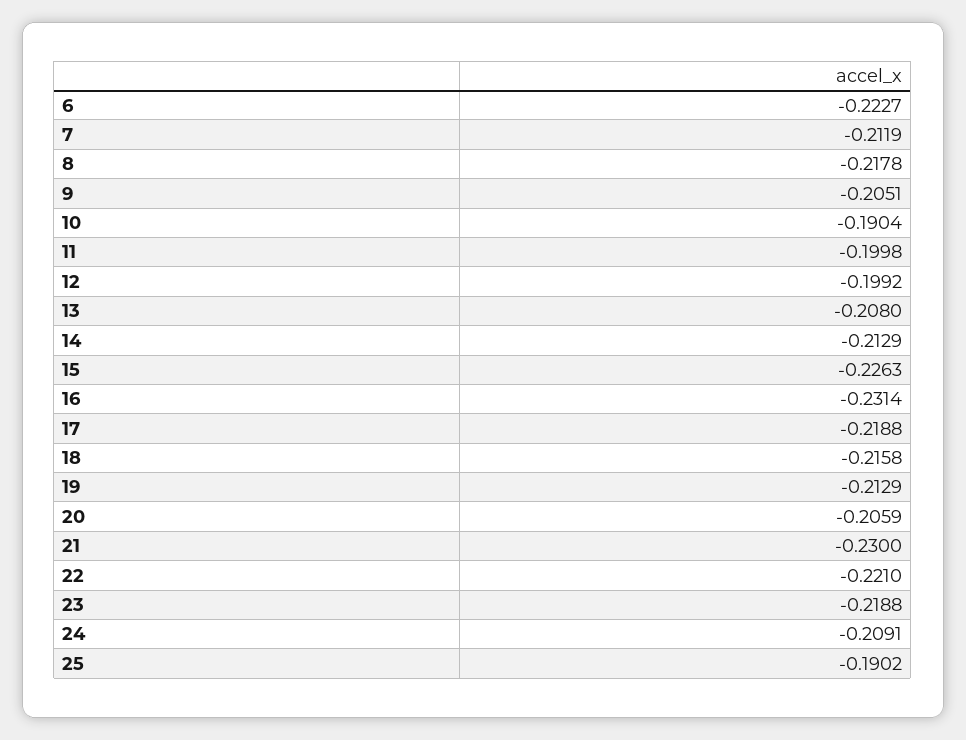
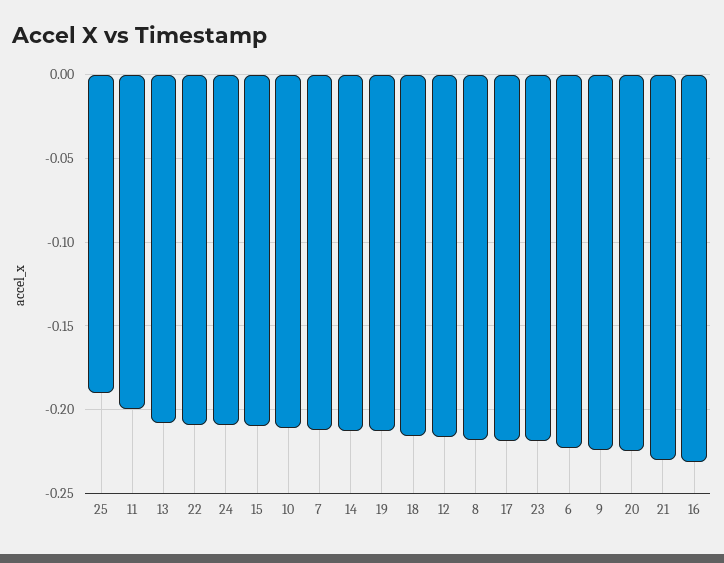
9: -0.2051 -> -0.225
10: -0.1904 -> -0.21
12: -0.1992 -> -0.215
15: -0.2263 -> -0.21
20: -0.2059 -> -0.225
22: -0.221 -> -0.21

